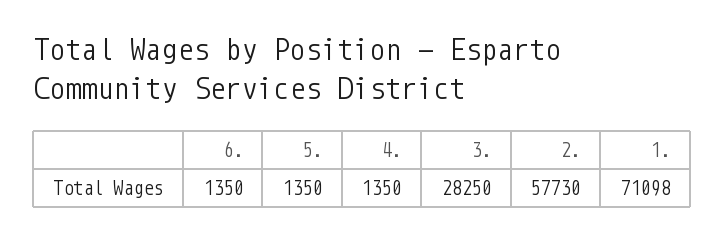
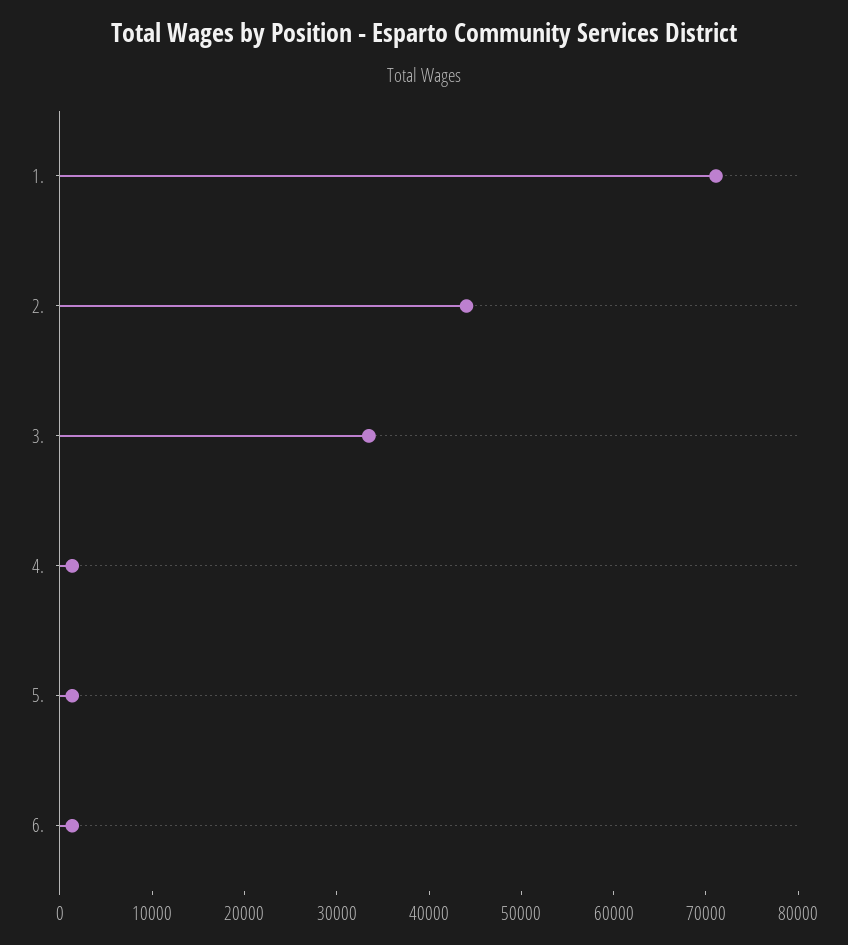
3.: 28250 -> 34000
2.: 57730 -> 44000

